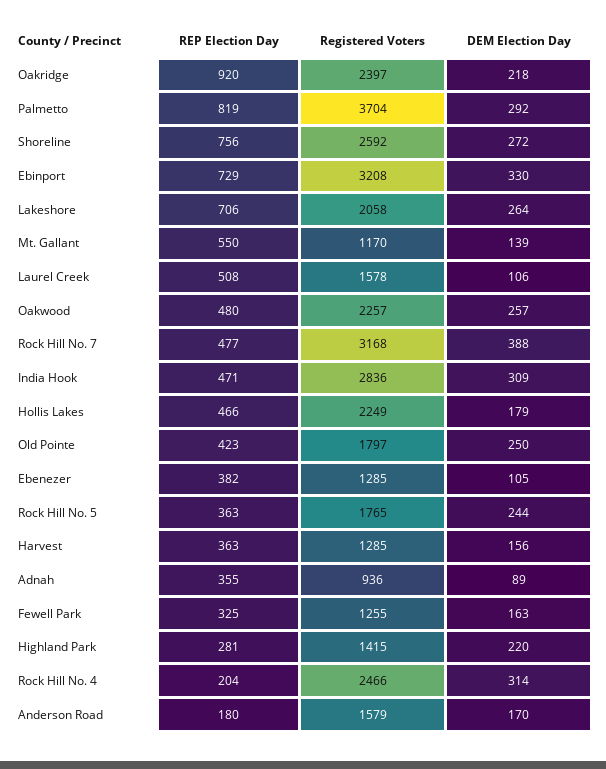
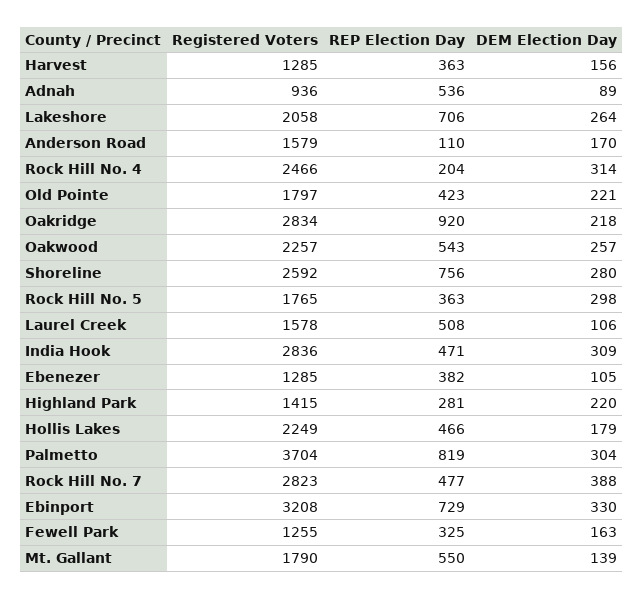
Registered Voters, Oakridge: 2397 -> 2834
DEM Election Day, Palmetto: 292 -> 304
DEM Election Day, Shoreline: 272 -> 280
Registered Voters, Mt. Gallant: 1170 -> 1790
REP Election Day, Oakwood: 480 -> 543
Registered Voters, Rock Hill No. 7: 3168 -> 2823
DEM Election Day, Old Pointe: 250 -> 221
DEM Election Day, Rock Hill No. 5: 244 -> 298
REP Election Day, Adnah: 355 -> 536
REP Election Day, Anderson Road: 180 -> 110

